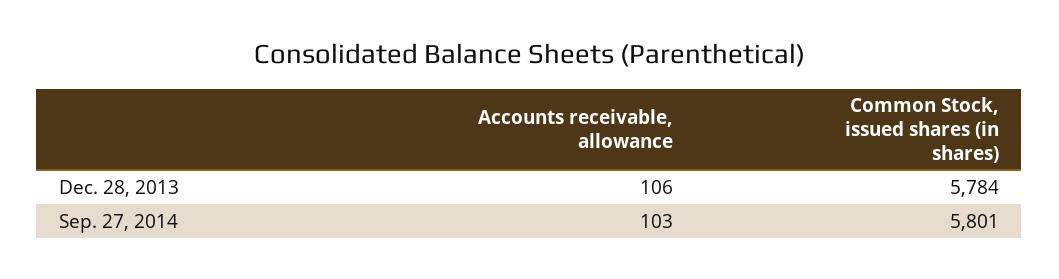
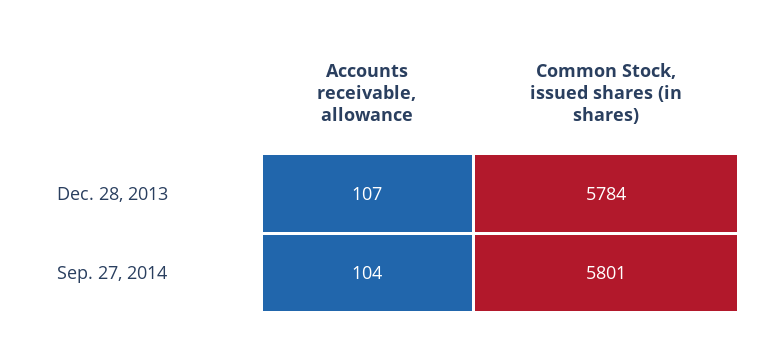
Accounts receivable, allowance, Dec. 28, 2013: 106 -> 107
Accounts receivable, allowance, Sep. 27, 2014: 103 -> 104

